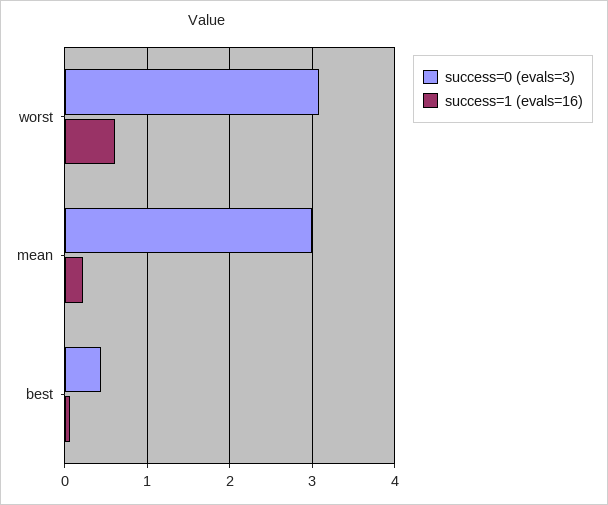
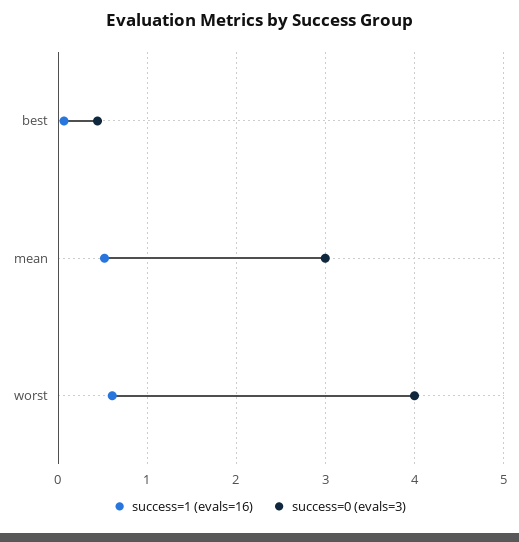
success=0 (evals=3), worst: 3.1 -> 4
success=1 (evals=16), mean: 0.2 -> 0.5

